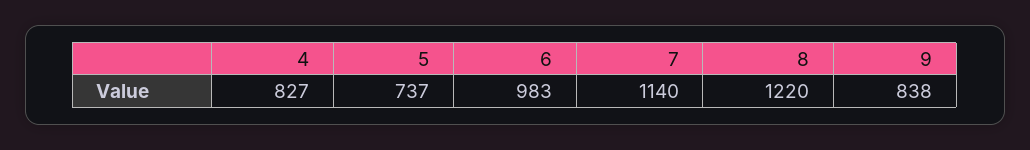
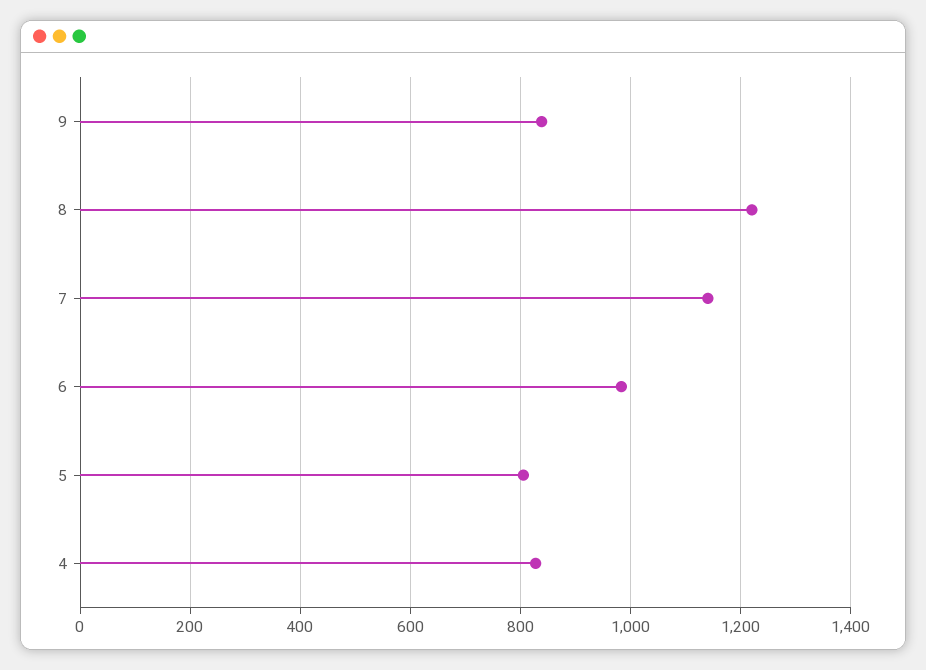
5: 737 -> 800

